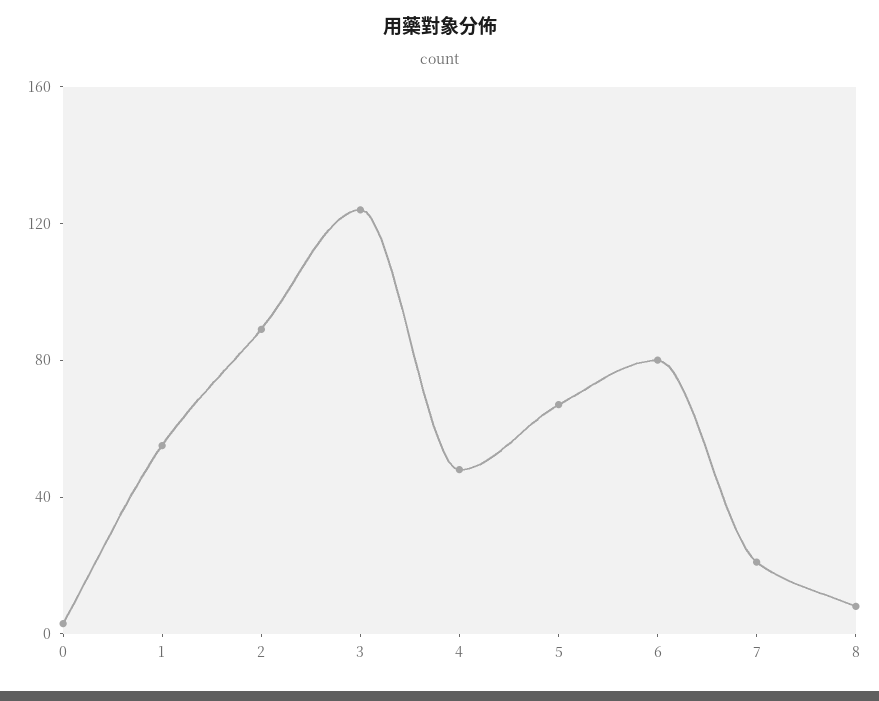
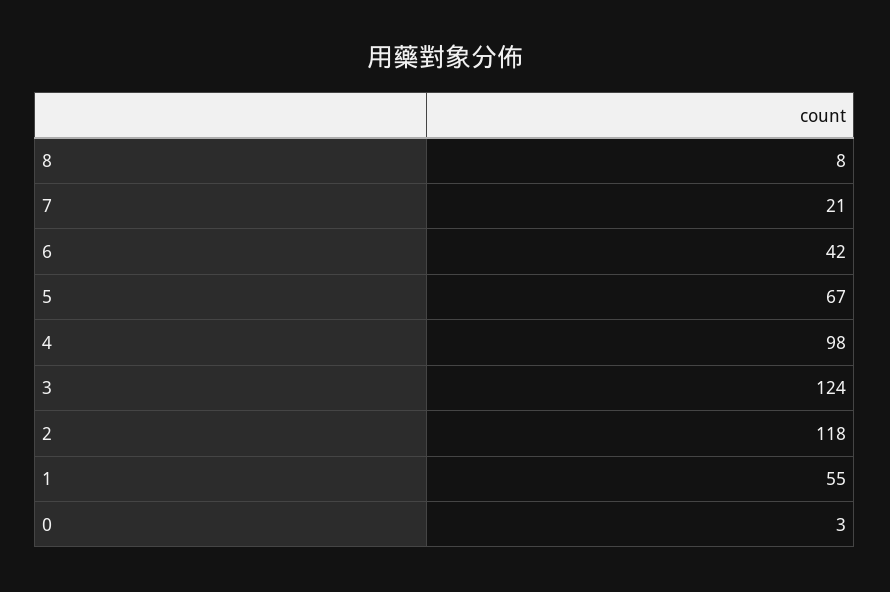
2: 90 -> 118
4: 50 -> 98
6: 80 -> 42

